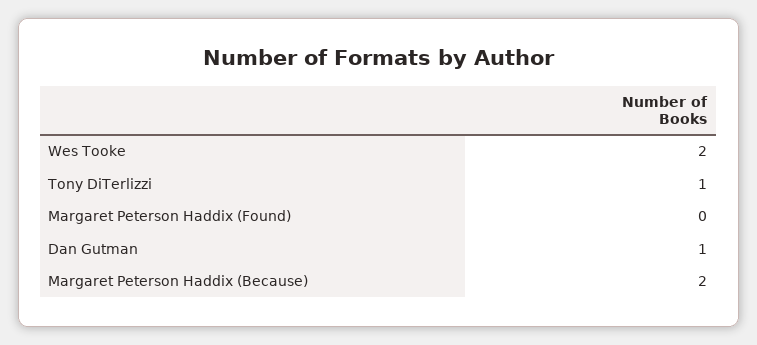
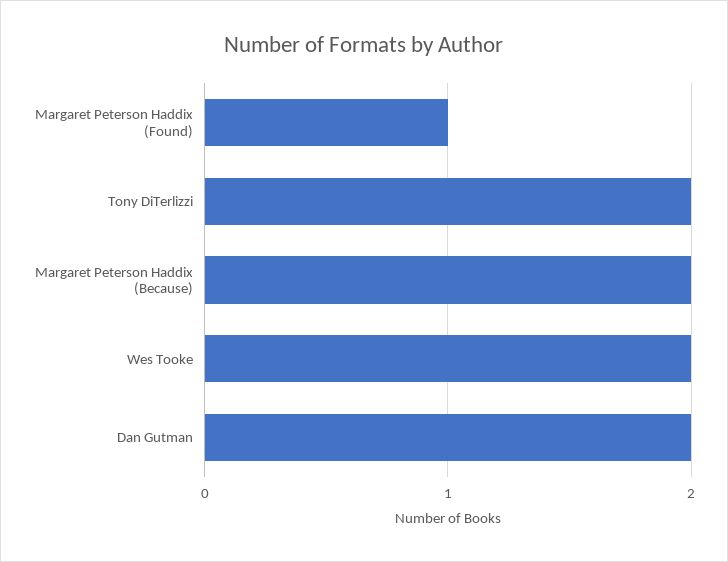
Tony DiTerlizzi: 1 -> 2
Margaret Peterson Haddix (Found): 0 -> 1
Dan Gutman: 1 -> 2

